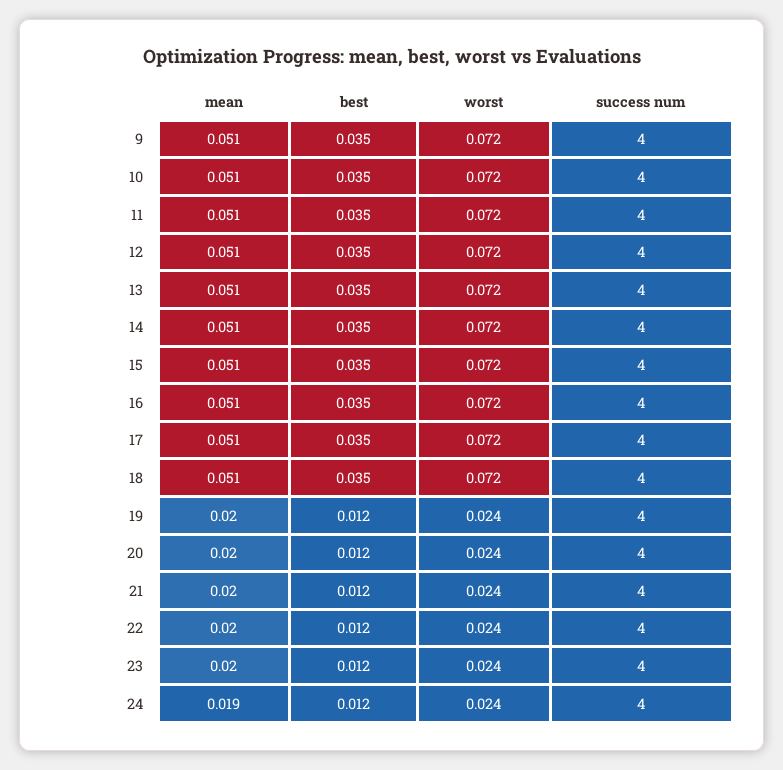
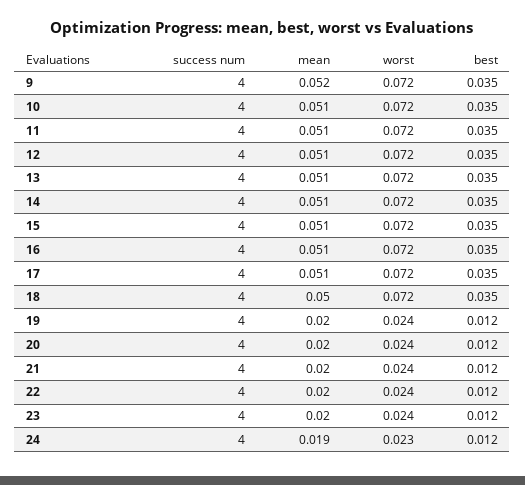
mean, 9: 0.051 -> 0.052
mean, 18: 0.051 -> 0.05
worst, 24: 0.024 -> 0.023

